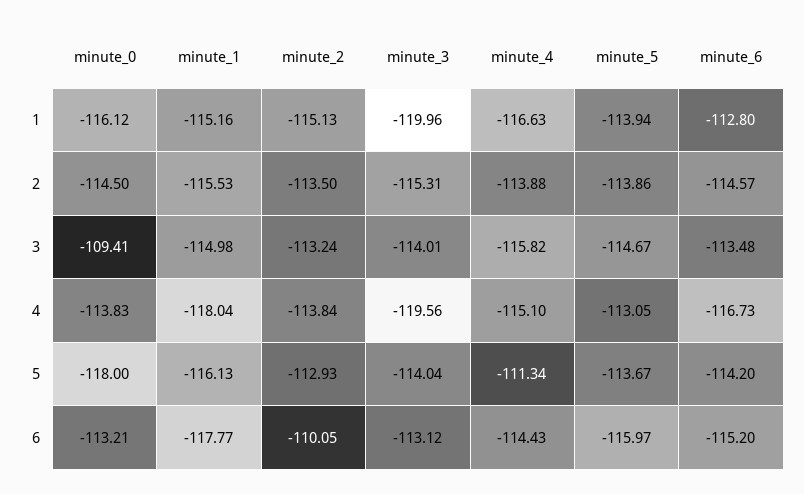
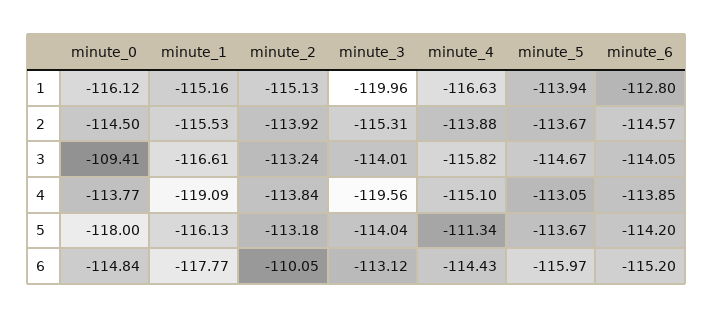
minute_2, 2: -113.5 -> -113.92
minute_5, 2: -113.86 -> -113.67
minute_1, 3: -114.98 -> -116.61
minute_6, 3: -113.48 -> -114.05
minute_0, 4: -113.83 -> -113.77
minute_1, 4: -118.04 -> -119.09
minute_6, 4: -116.73 -> -113.85
minute_2, 5: -112.93 -> -113.18
minute_0, 6: -113.21 -> -114.84

